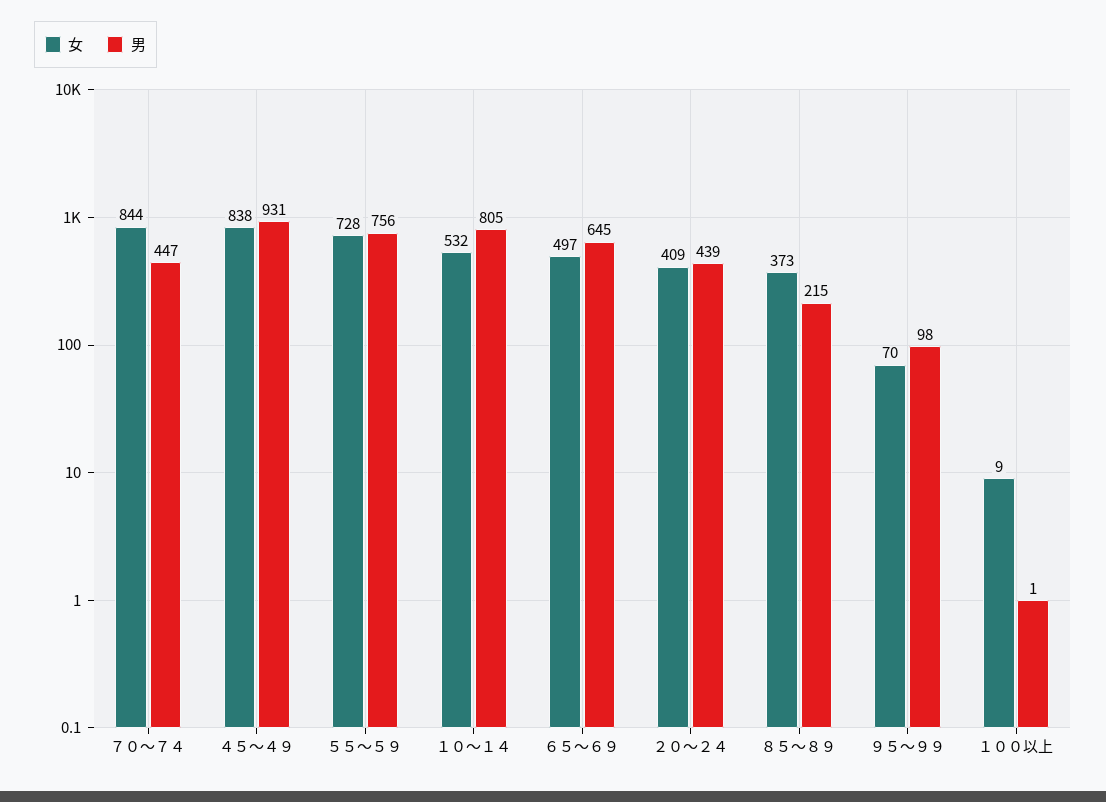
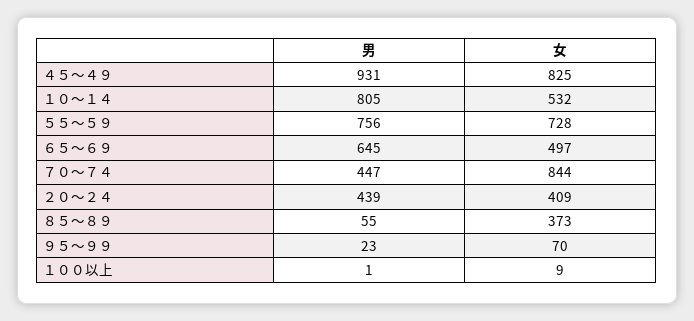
女, ４５～４９: 838 -> 825
男, ８５～８９: 215 -> 55
男, ９５～９９: 98 -> 23

